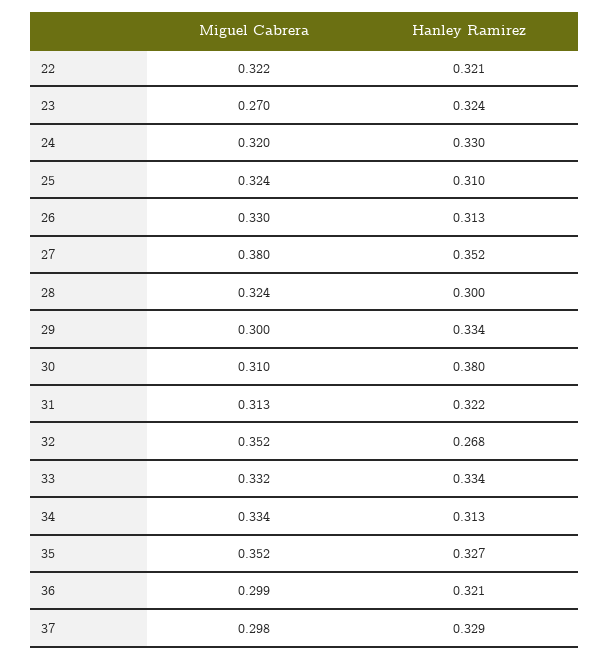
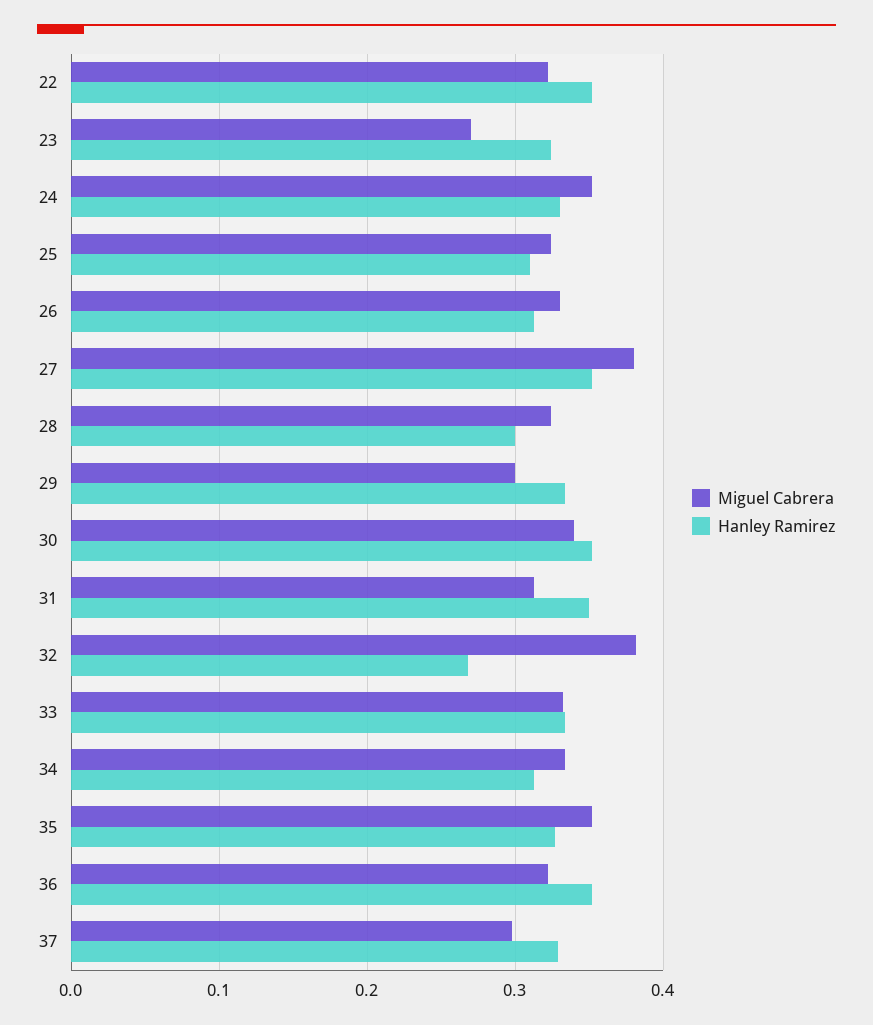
Hanley Ramirez, 22: 0.321 -> 0.35
Miguel Cabrera, 24: 0.32 -> 0.35
Miguel Cabrera, 30: 0.31 -> 0.34
Hanley Ramirez, 30: 0.38 -> 0.35
Hanley Ramirez, 31: 0.322 -> 0.35
Miguel Cabrera, 32: 0.352 -> 0.38
Miguel Cabrera, 36: 0.299 -> 0.32
Hanley Ramirez, 36: 0.321 -> 0.35

